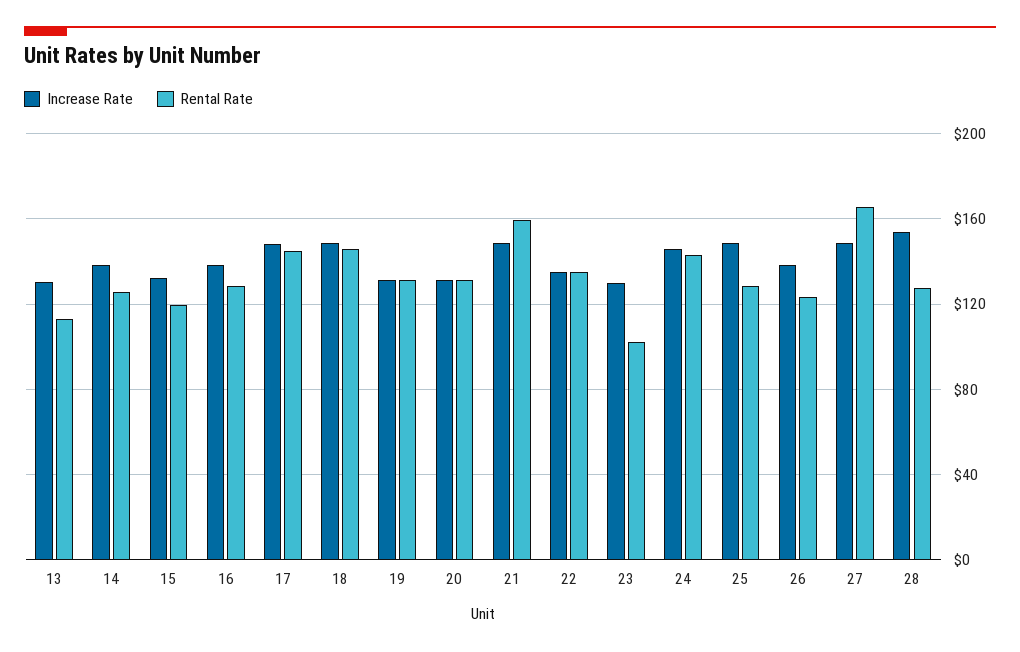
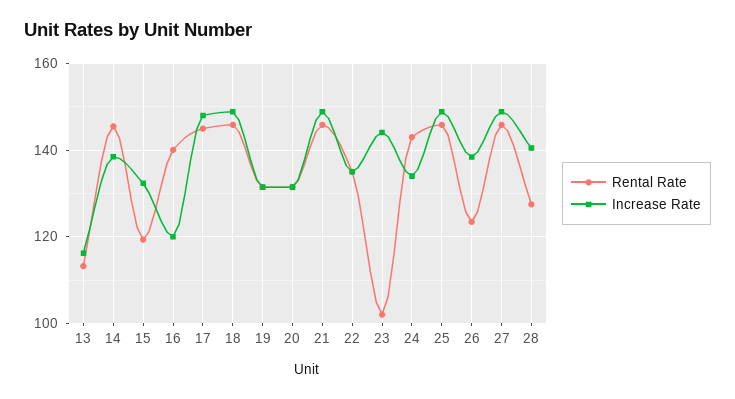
Increase Rate, 13: 130 -> 116
Rental Rate, 14: 125 -> 146
Increase Rate, 16: 140 -> 120
Rental Rate, 16: 130 -> 140
Rental Rate, 21: 160 -> 146
Increase Rate, 23: 130 -> 144
Increase Rate, 24: 145 -> 134
Rental Rate, 25: 130 -> 146
Rental Rate, 27: 165 -> 146
Increase Rate, 28: 155 -> 140

